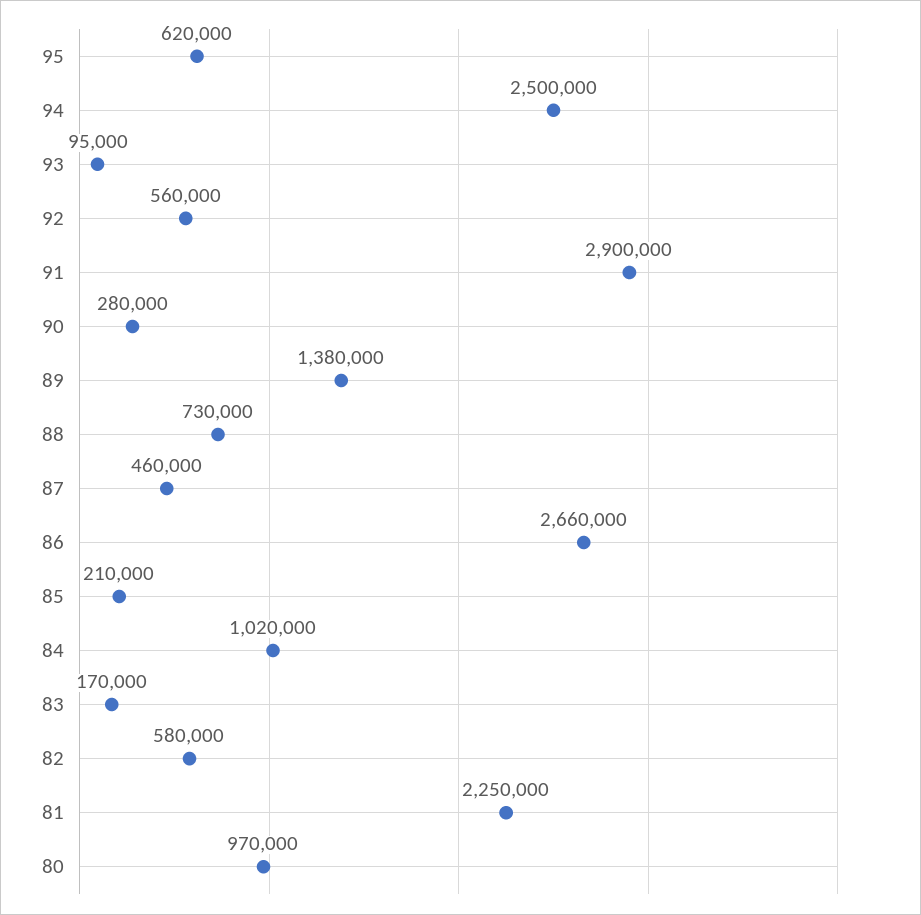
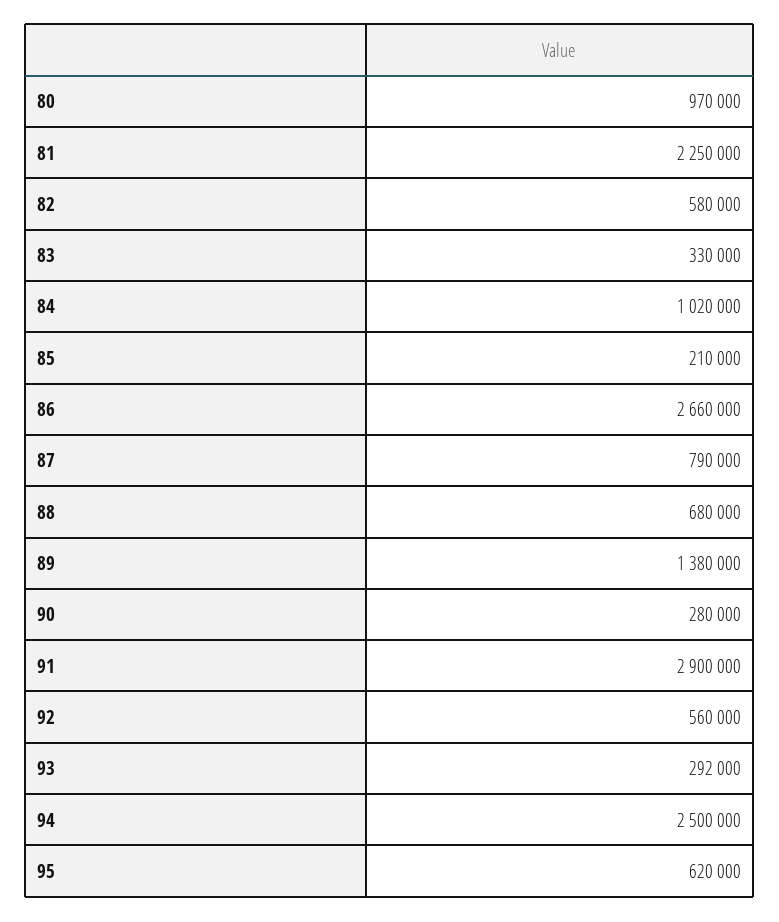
93: 95000 -> 292000
88: 730000 -> 680000
87: 460000 -> 790000
83: 170000 -> 330000

